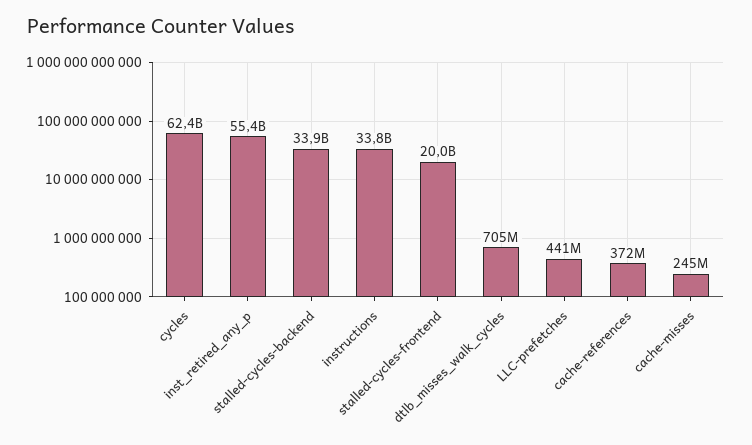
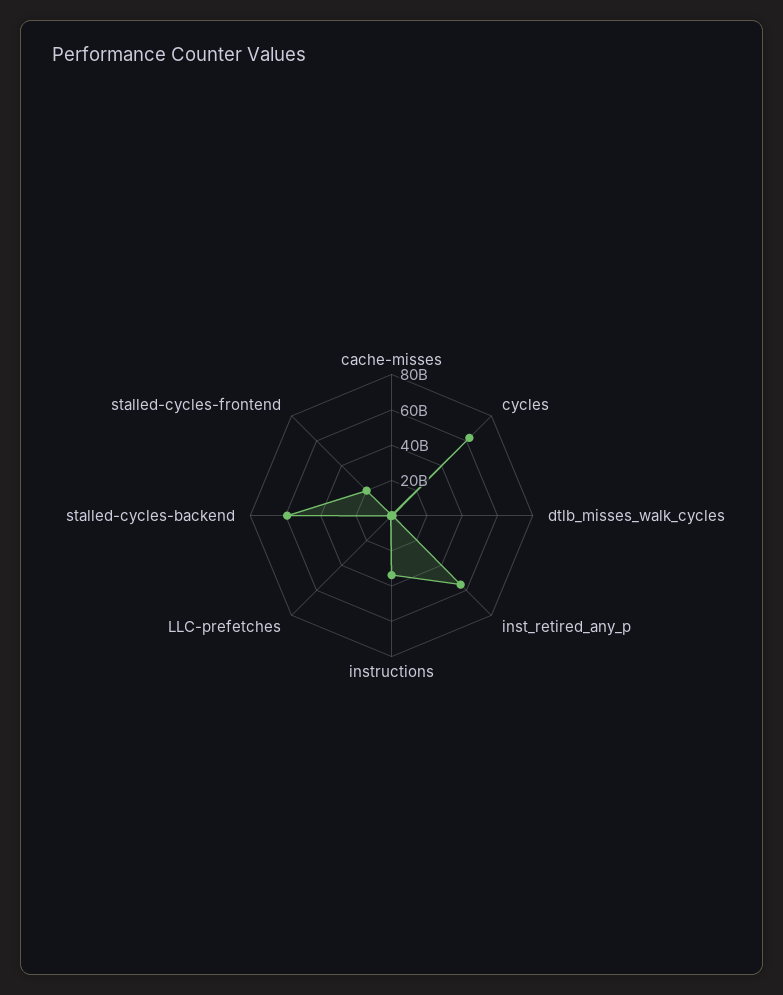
stalled-cycles-backend: 33900000000 -> 60000000000
cache-references: 372000000 -> none

